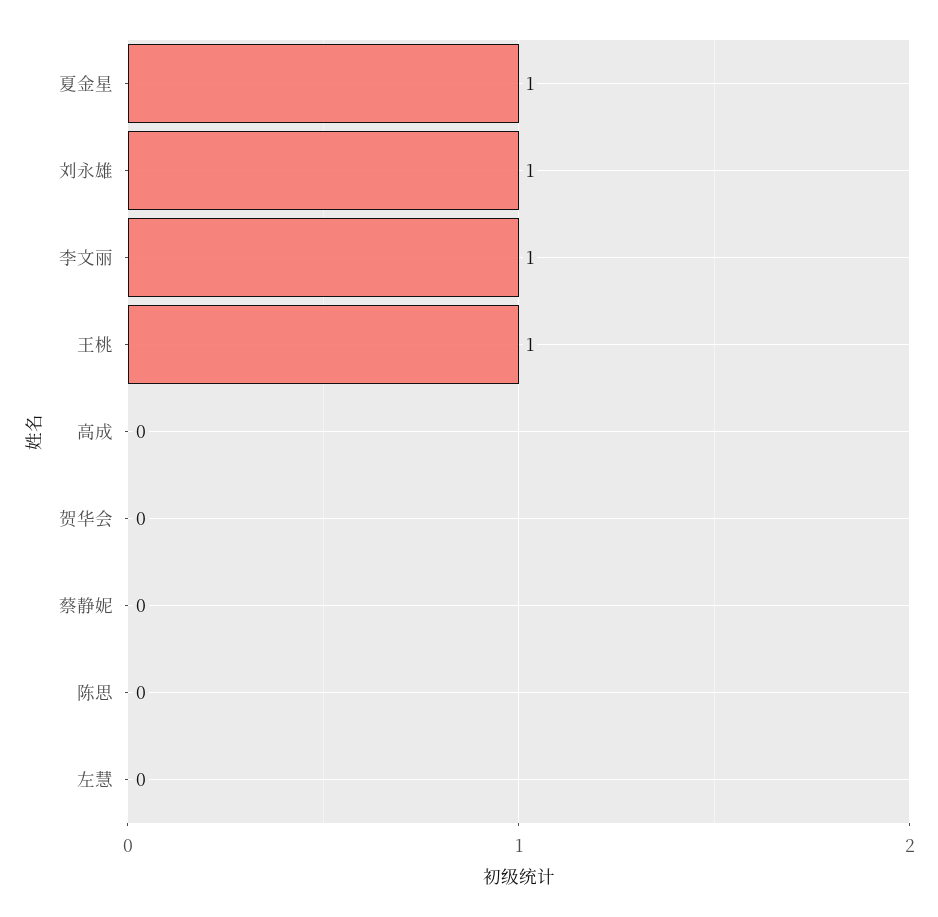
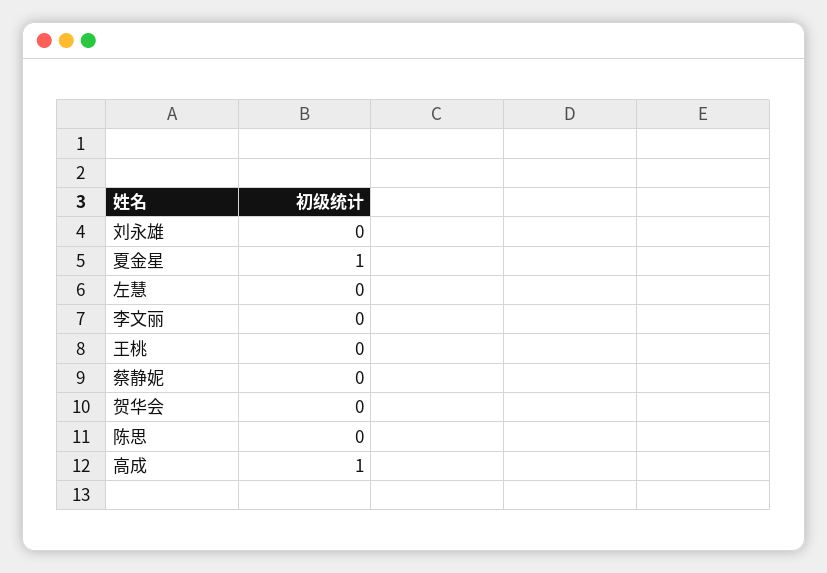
刘永雄: 1 -> 0
李文丽: 1 -> 0
王桃: 1 -> 0
高成: 0 -> 1

